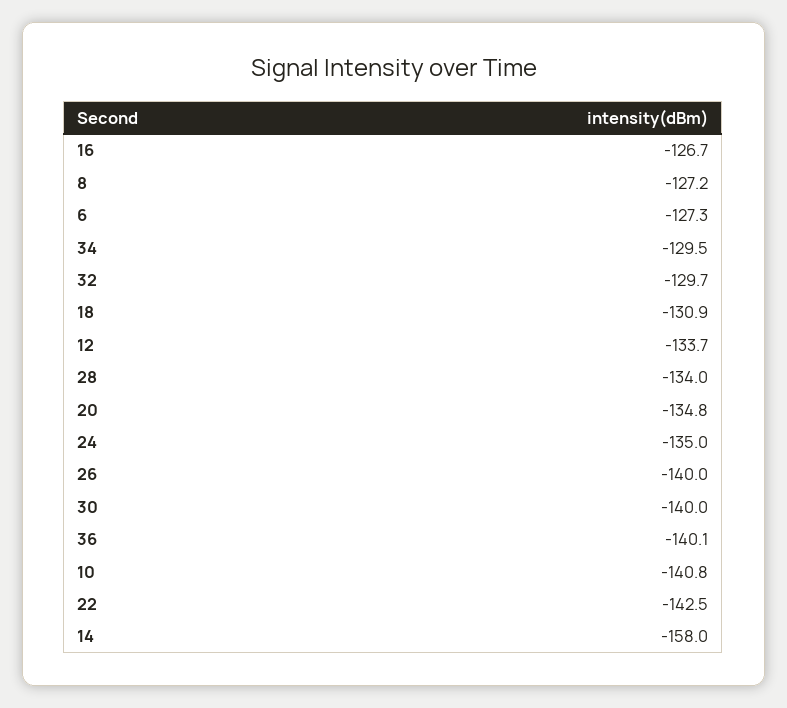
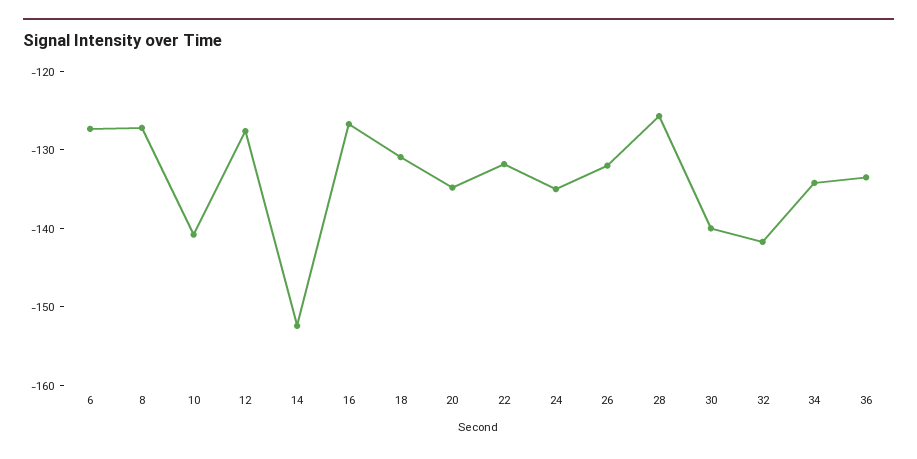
34: -129.5 -> -134
32: -129.7 -> -142
12: -133.7 -> -128
28: -134 -> -126
26: -140 -> -132
36: -140.1 -> -134
22: -142.5 -> -132
14: -158 -> -152

